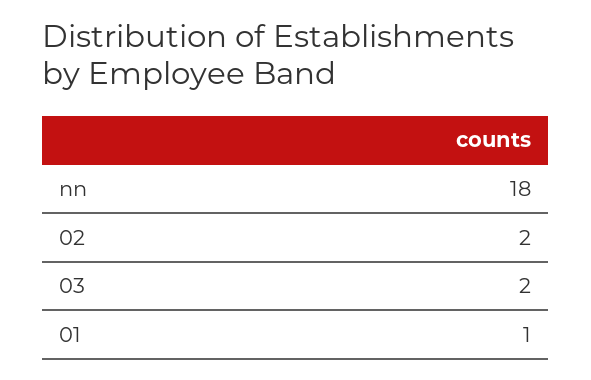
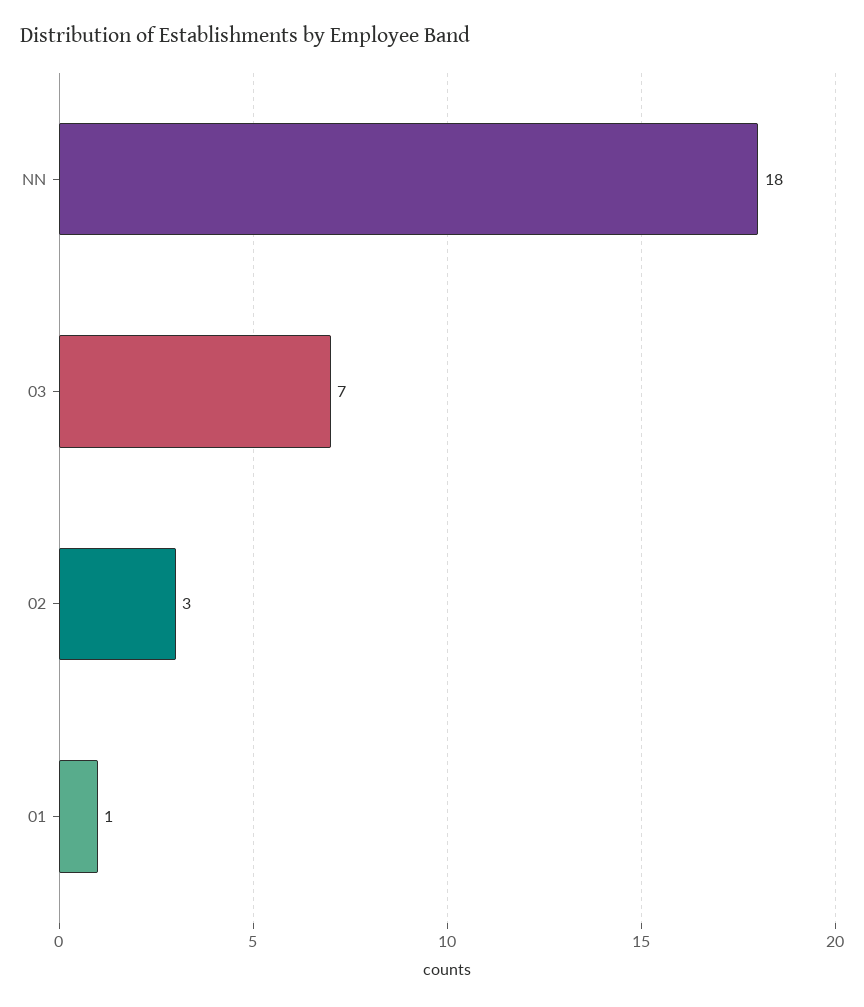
02: 2 -> 3
03: 2 -> 7

